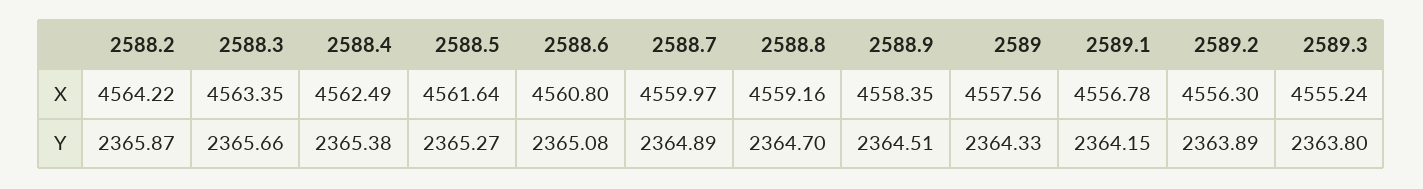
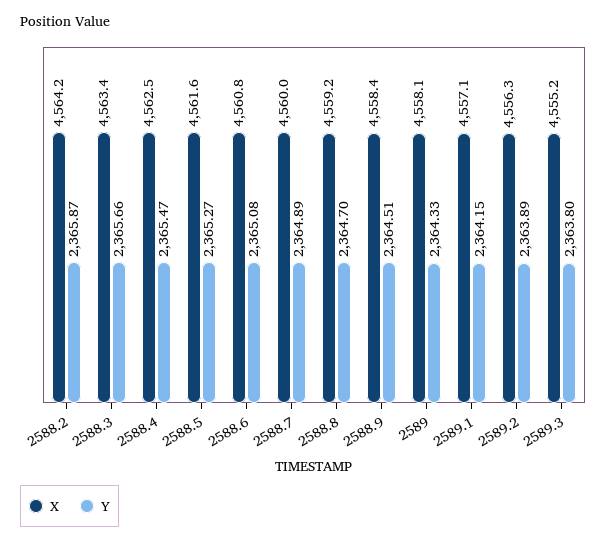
X, 2589: 4557.56 -> 4558.1
X, 2589.1: 4556.78 -> 4557.1
Y, 2588.4: 2365.38 -> 2365.47

